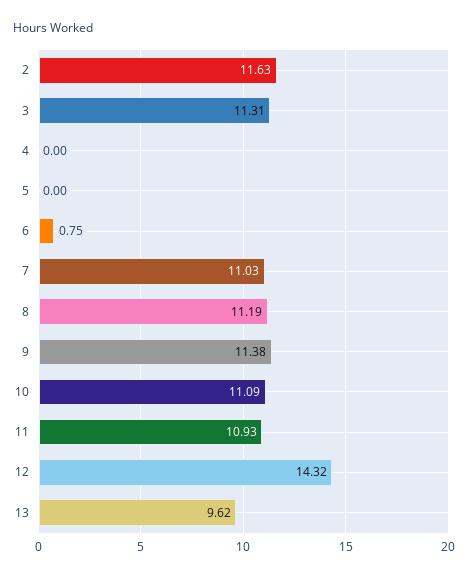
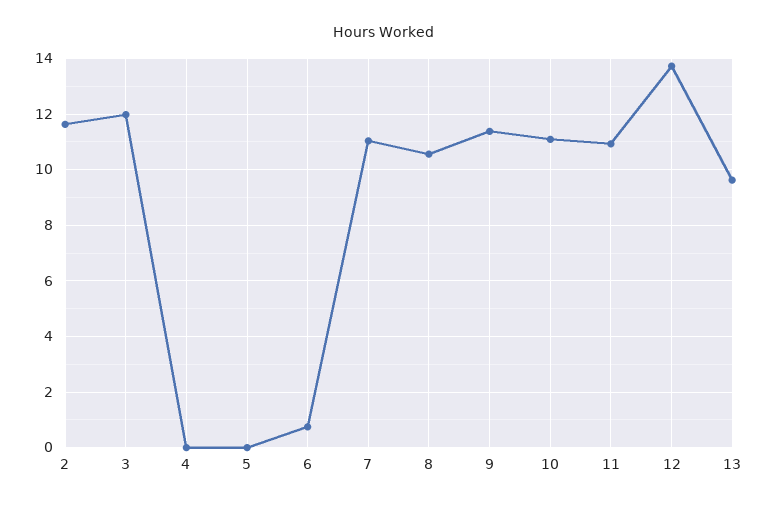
3: 11.31 -> 12
8: 11.19 -> 10.5
12: 14.32 -> 13.75

